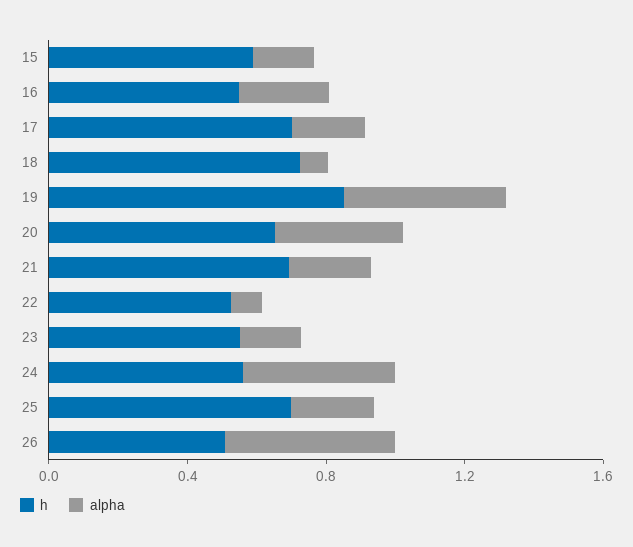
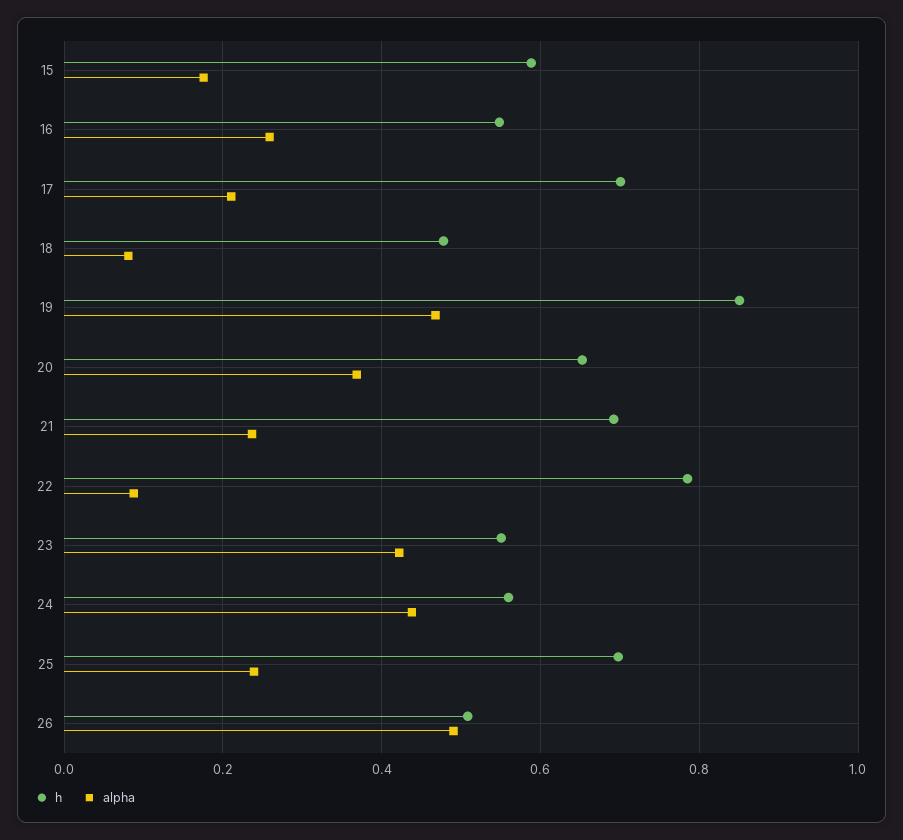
h, 18: 0.7 -> 0.48
h, 22: 0.5 -> 0.78
alpha, 23: 0.2 -> 0.42

